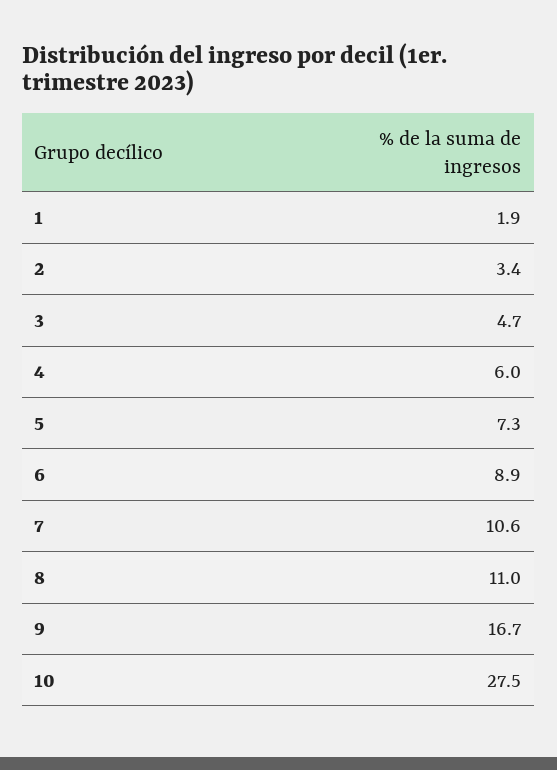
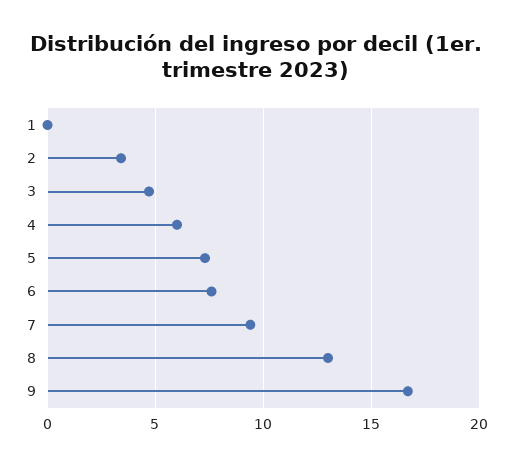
1: 1.9 -> 0
6: 8.9 -> 7.5
7: 10.6 -> 9.5
8: 11 -> 13
10: 27.5 -> none

